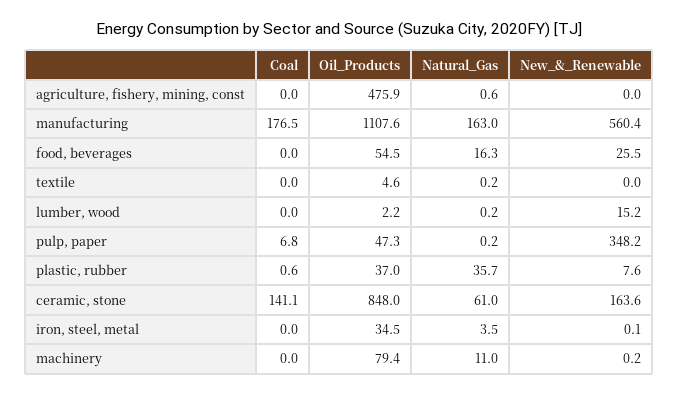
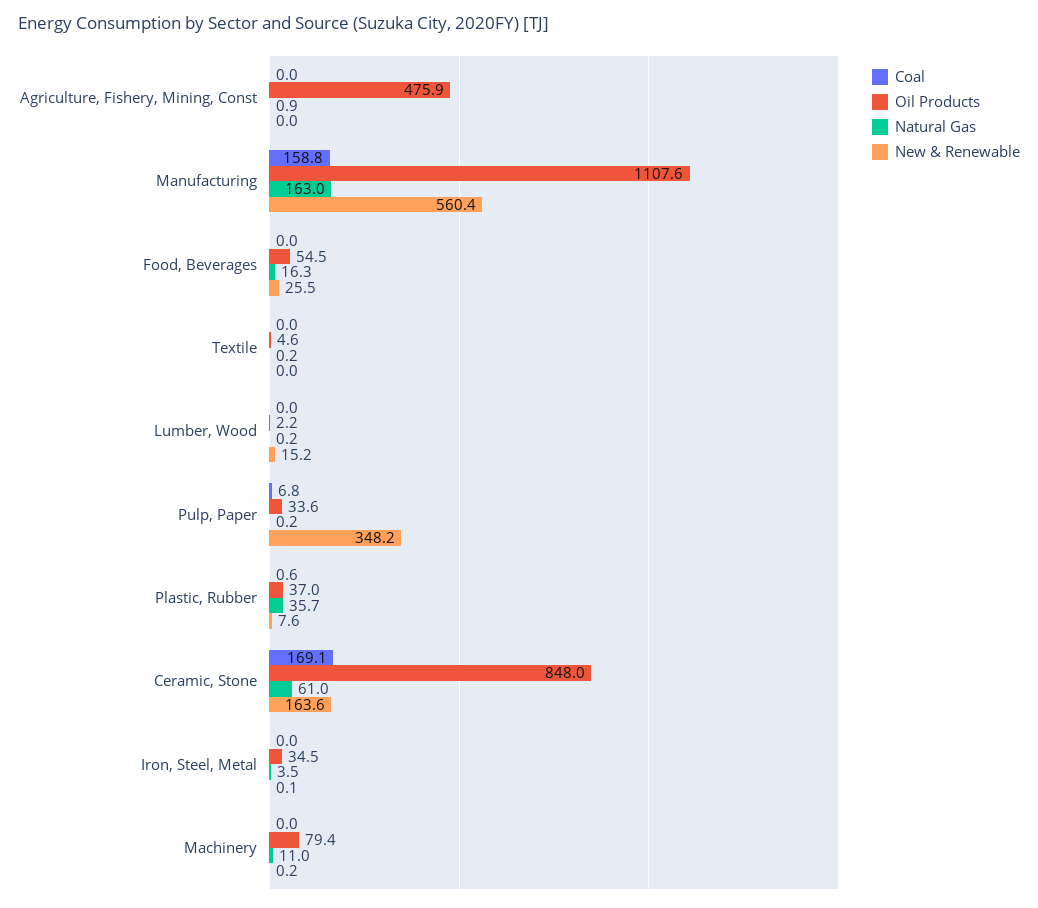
Natural_Gas, agriculture, fishery, mining, const: 0.6 -> 0.9
Coal, manufacturing: 176.5 -> 158.8
Oil_Products, pulp, paper: 47.3 -> 33.6
Coal, ceramic, stone: 141.1 -> 169.1

